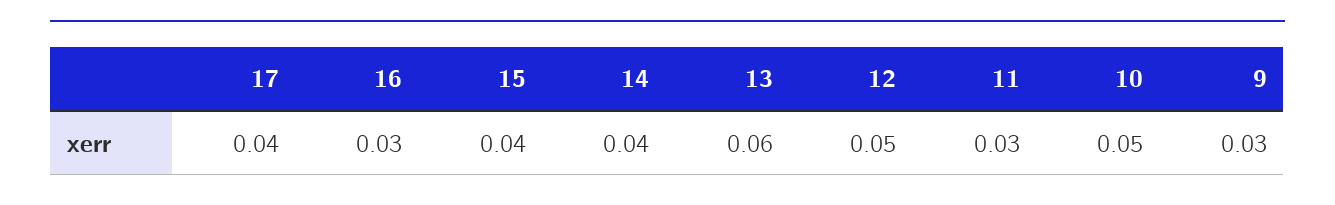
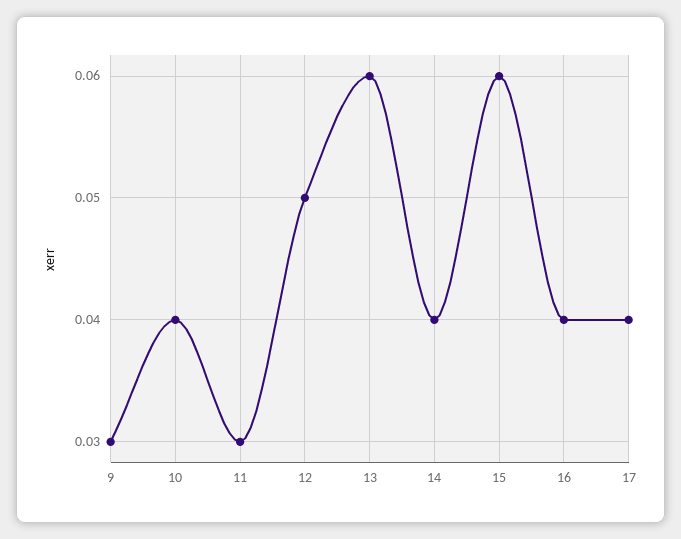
16: 0.03 -> 0.04
15: 0.04 -> 0.06
10: 0.05 -> 0.04

